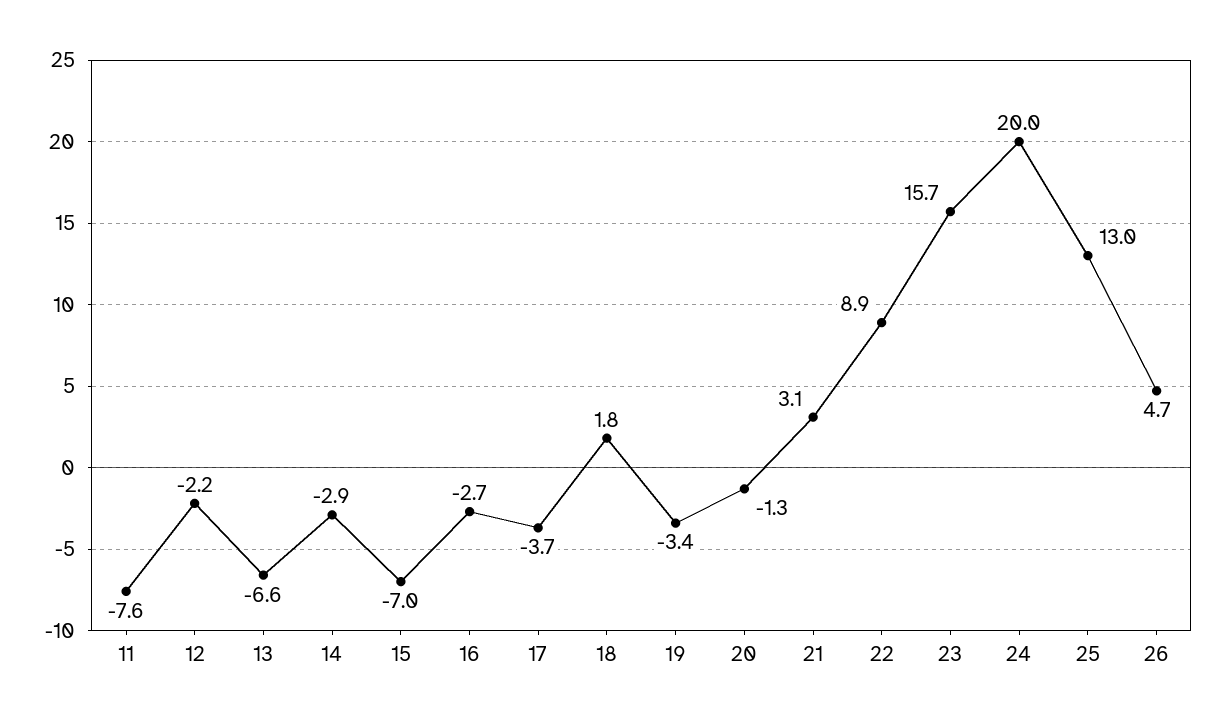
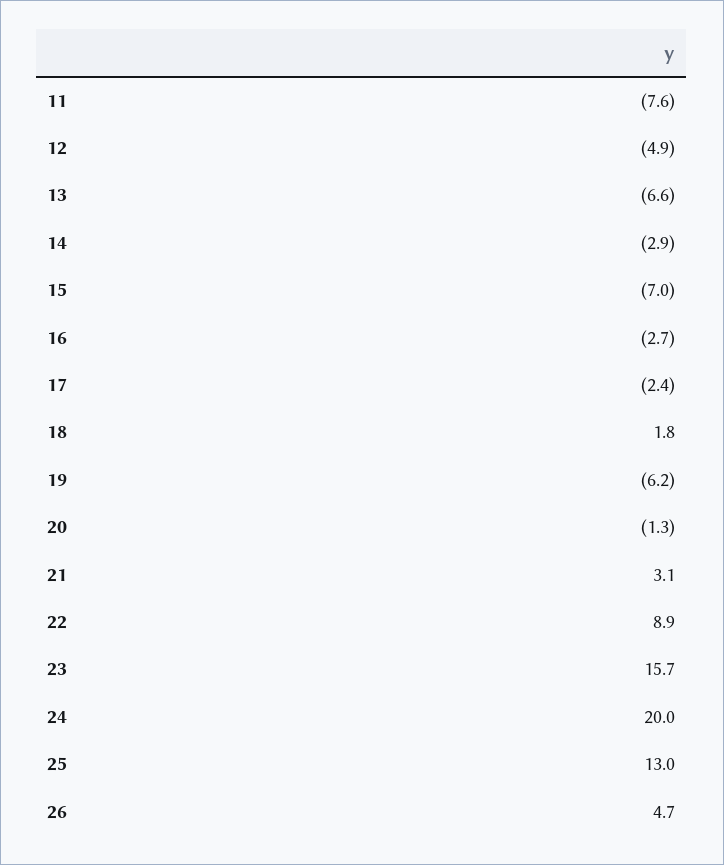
12: -2.2 -> -4.9
17: -3.7 -> -2.4
19: -3.4 -> -6.2

